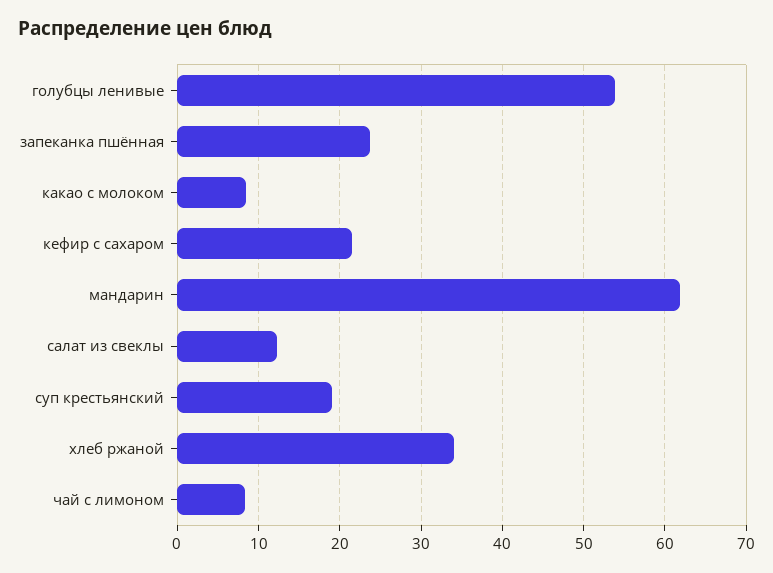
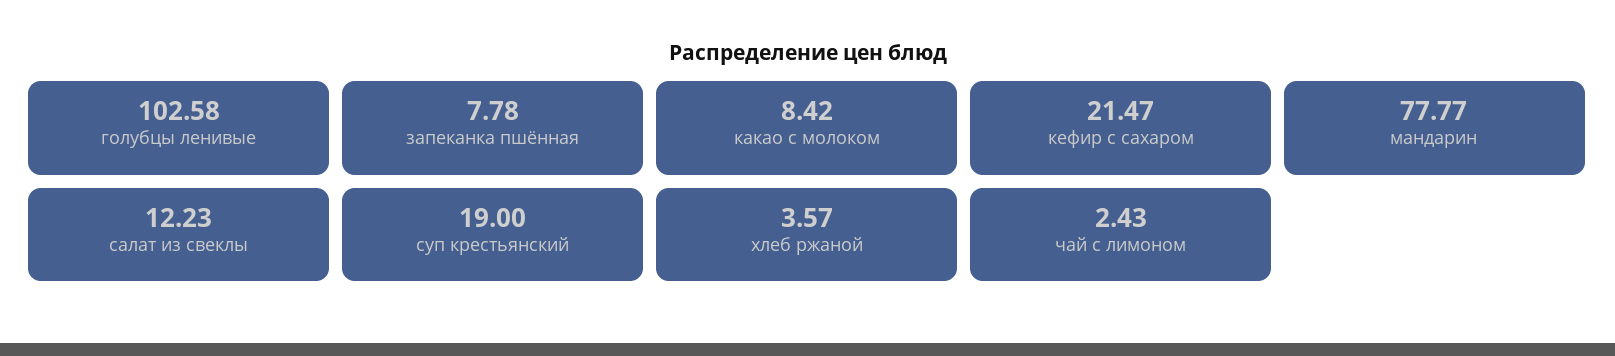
голубцы ленивые: 54 -> 102.58
запеканка пшённая: 24 -> 7.78
мандарин: 62 -> 77.77
хлеб ржаной: 34 -> 3.57
чай с лимоном: 8 -> 2.43

